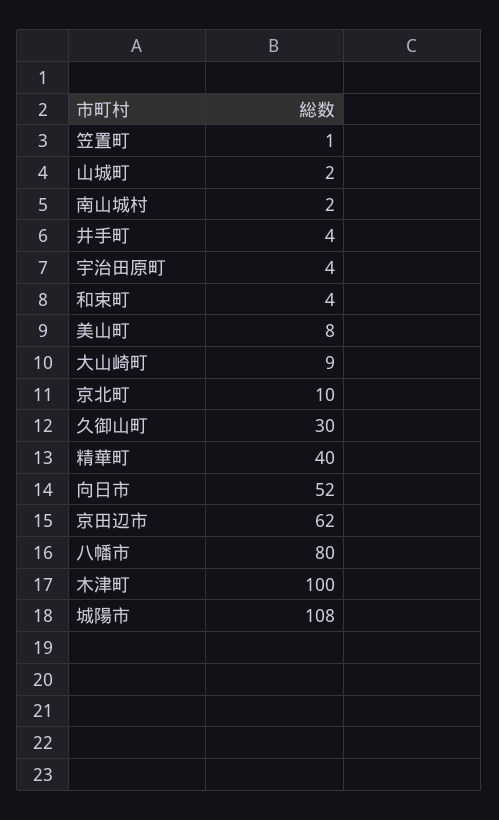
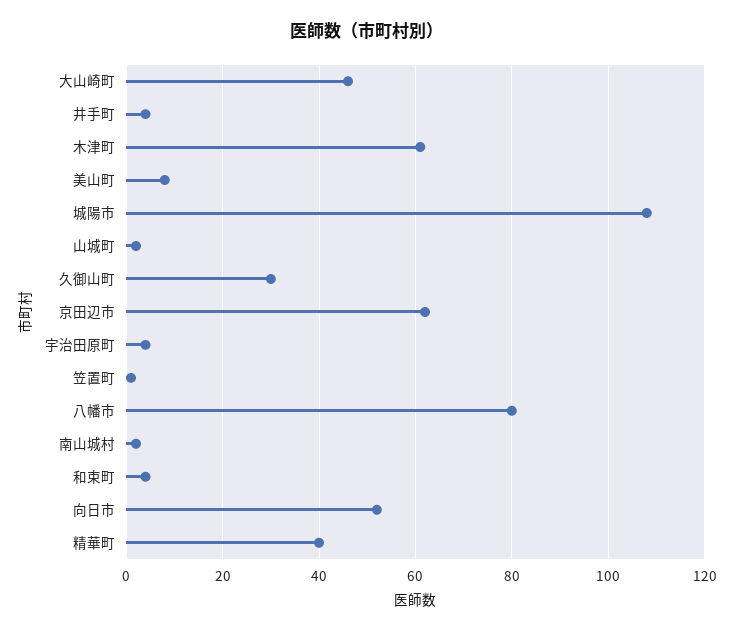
大山崎町: 9 -> 45
京北町: 10 -> none
木津町: 100 -> 60

